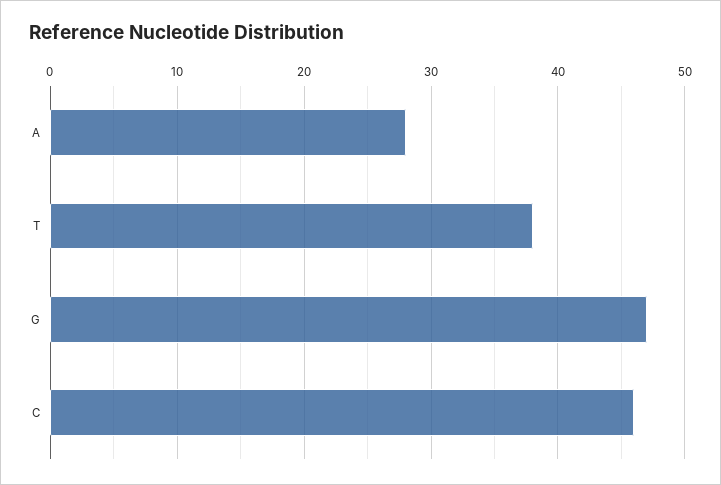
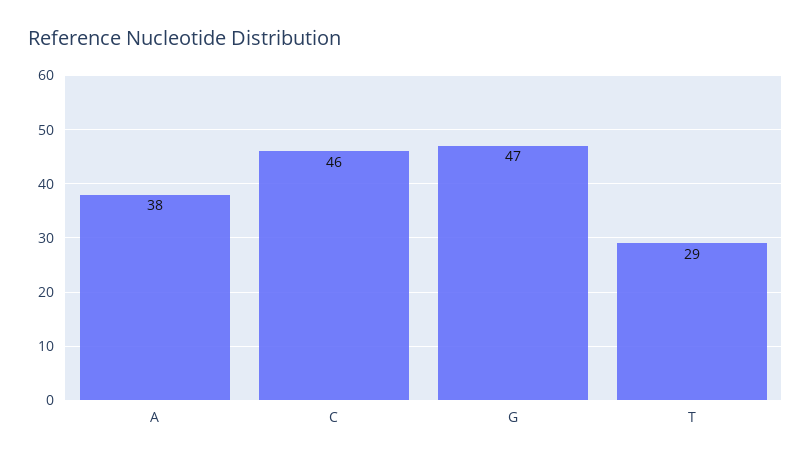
A: 28 -> 38
T: 38 -> 29

